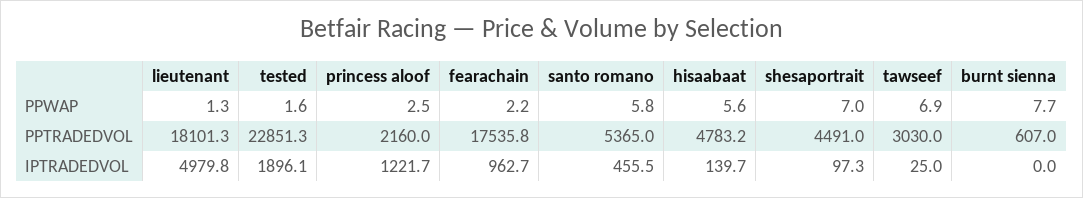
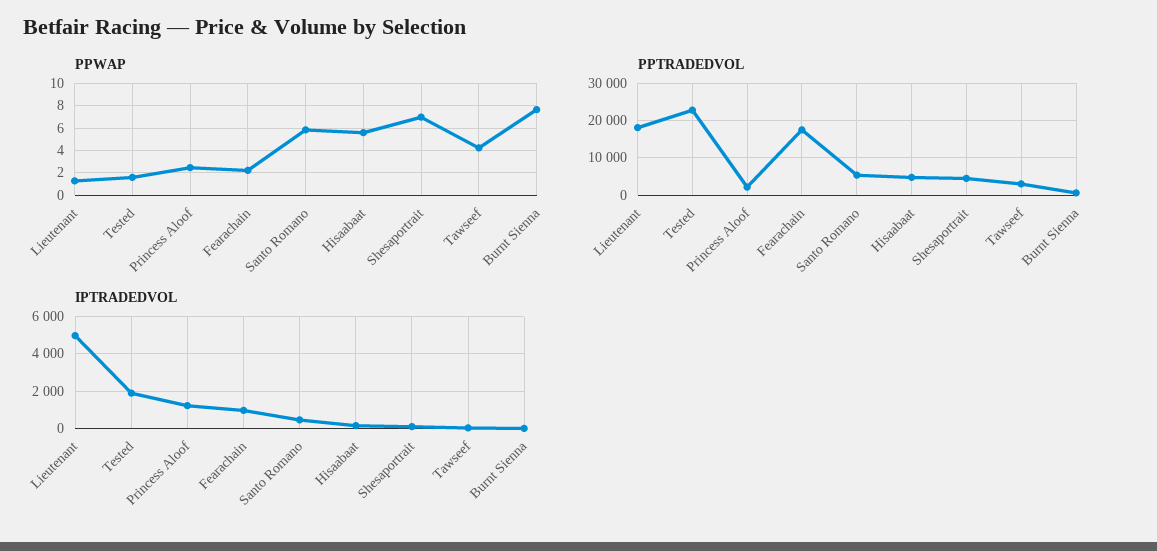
PPWAP, tawseef: 6.9 -> 4

